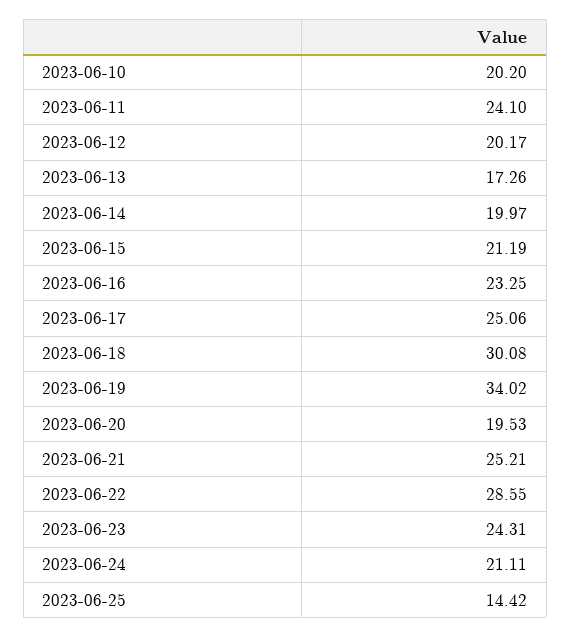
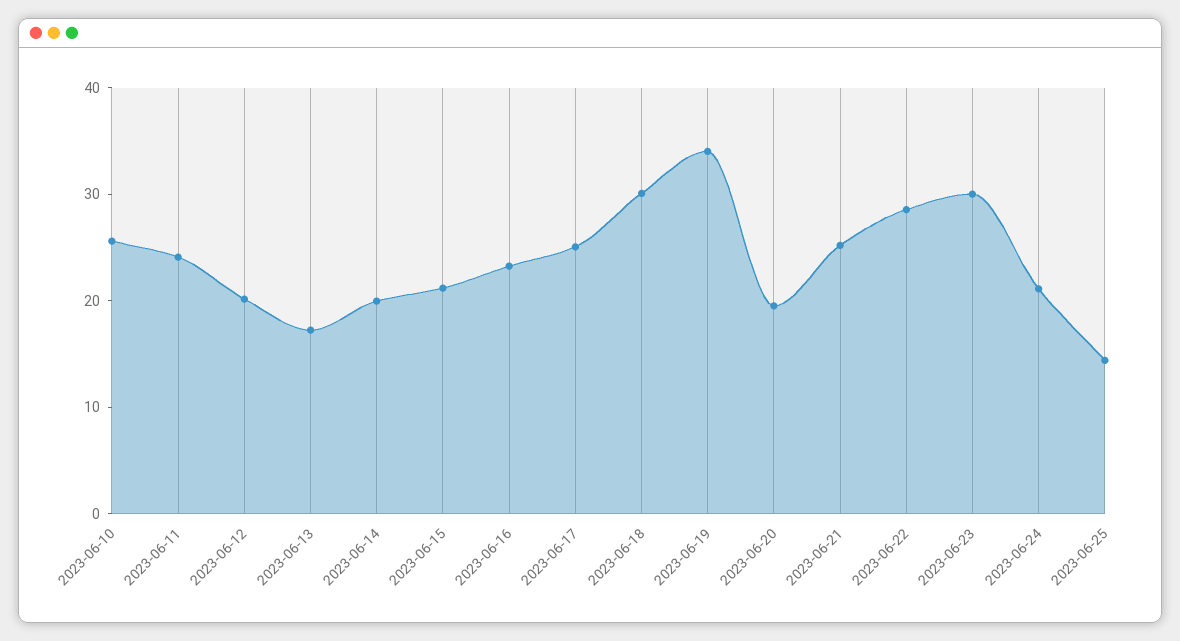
2023-06-10: 20.2 -> 26
2023-06-23: 24.31 -> 30

